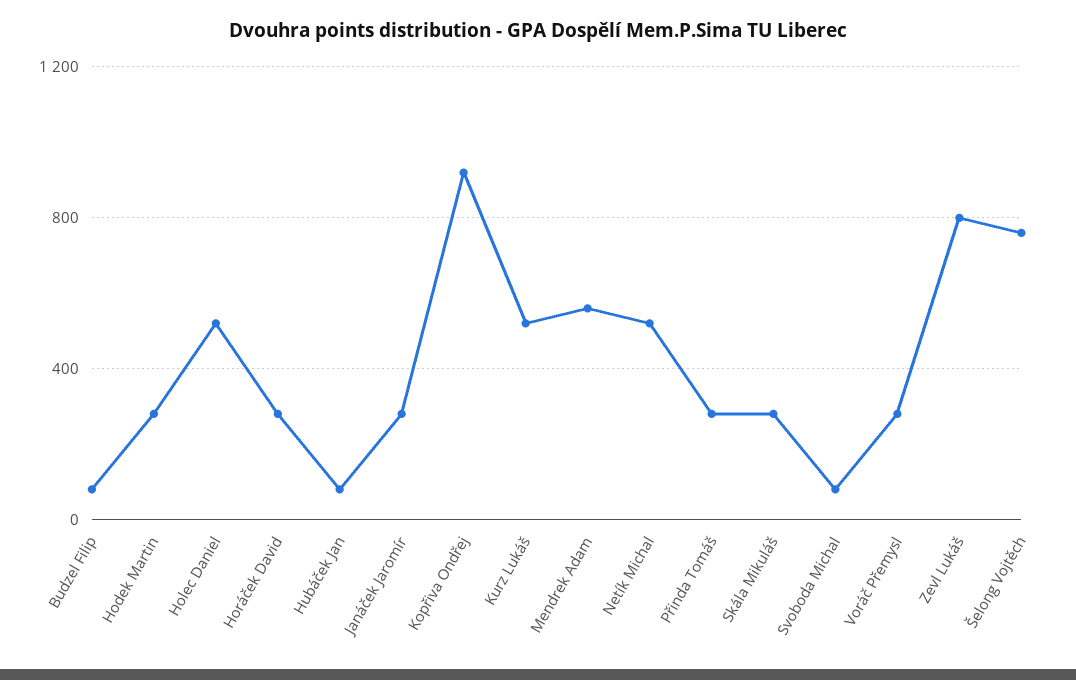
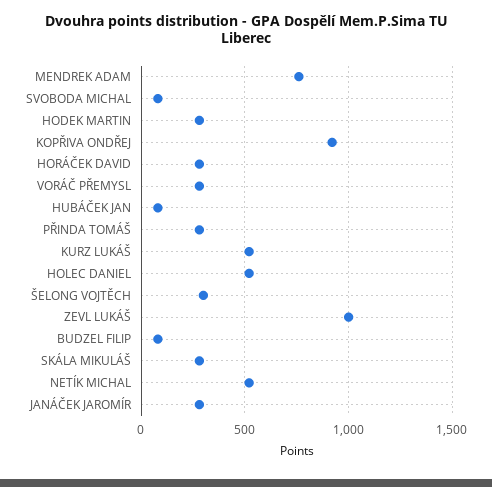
Mendrek Adam: 550 -> 750
Zevl Lukáš: 800 -> 1000
Šelong Vojtěch: 750 -> 300

